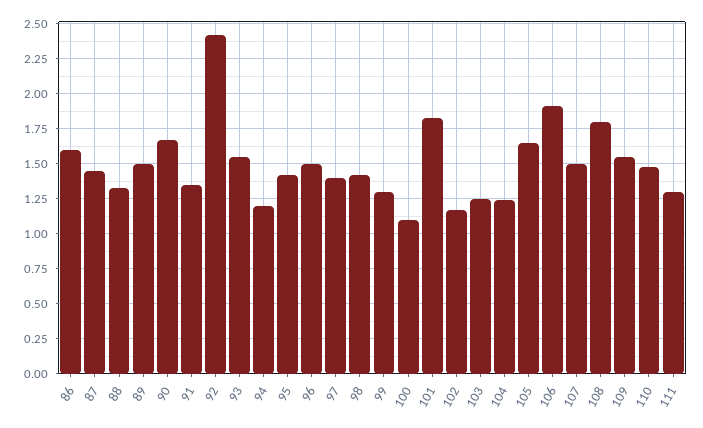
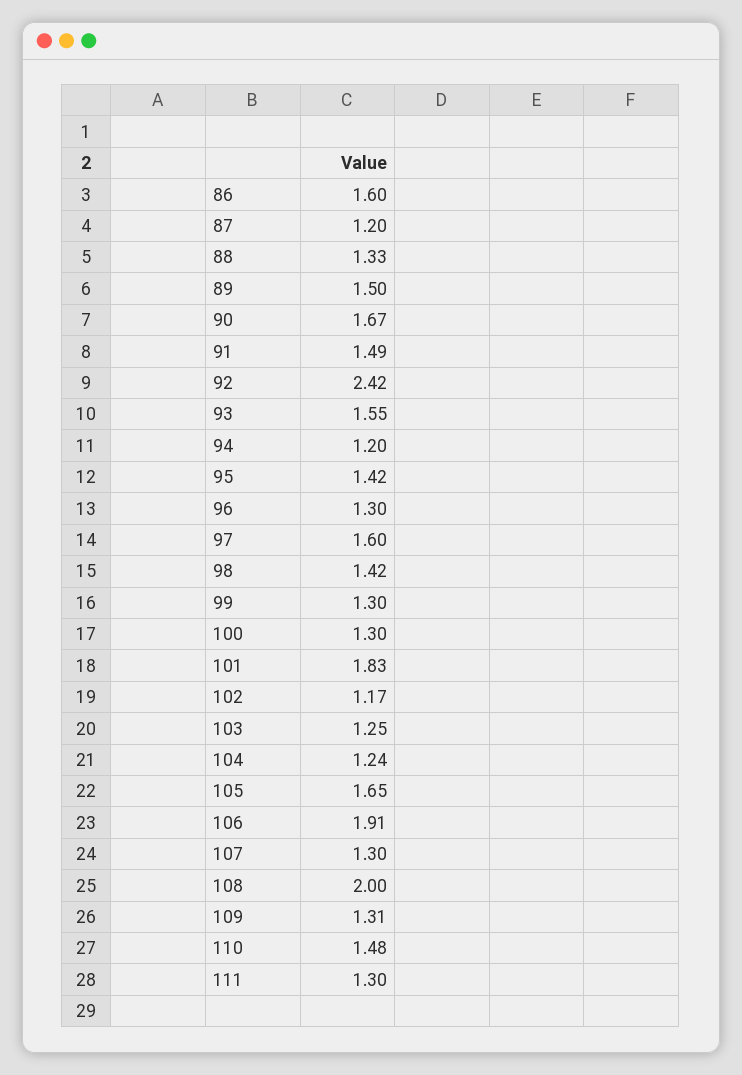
87: 1.45 -> 1.2
91: 1.35 -> 1.49
96: 1.5 -> 1.3
97: 1.4 -> 1.6
100: 1.1 -> 1.3
107: 1.5 -> 1.3
108: 1.8 -> 2
109: 1.55 -> 1.31

